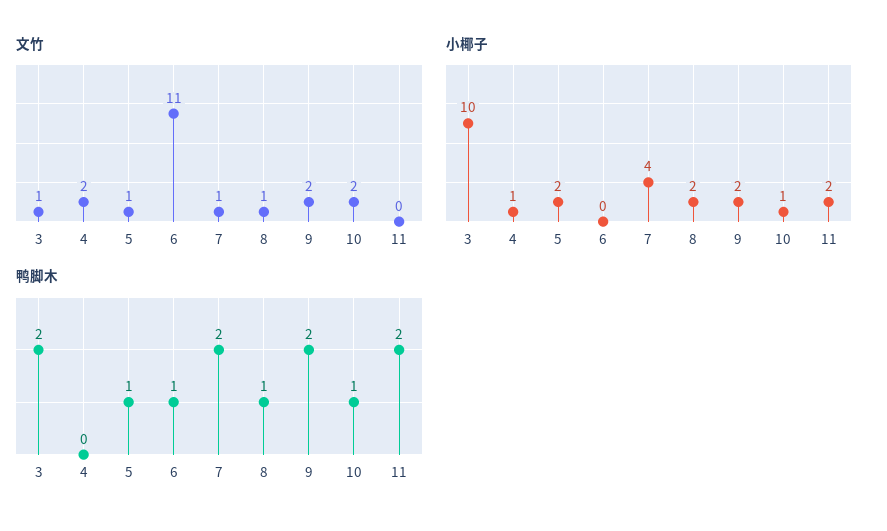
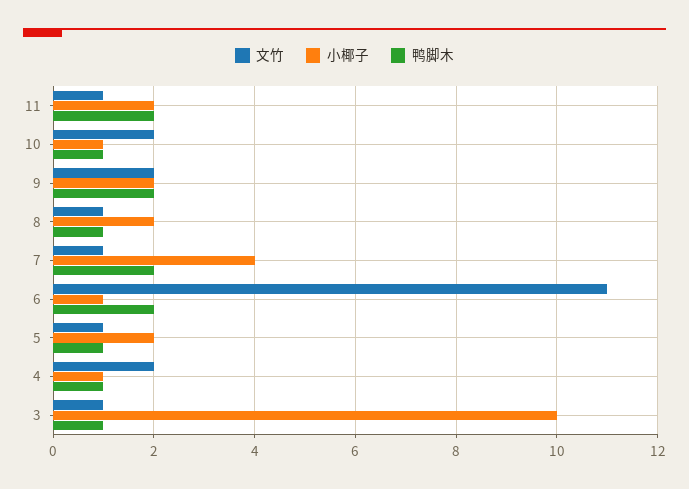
文竹, 11: 0 -> 1
小椰子, 6: 0 -> 1
鸭脚木, 3: 2 -> 1
鸭脚木, 4: 0 -> 1
鸭脚木, 6: 1 -> 2

